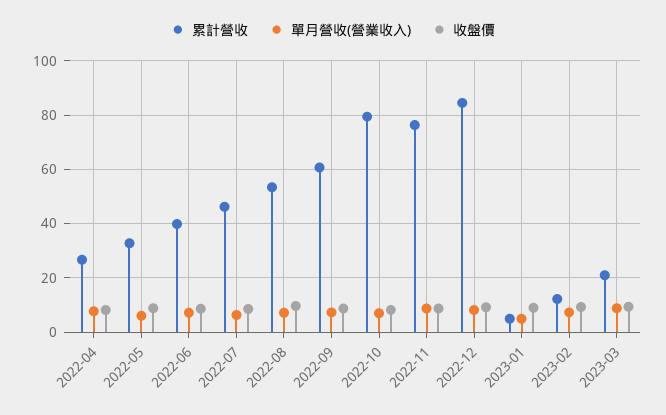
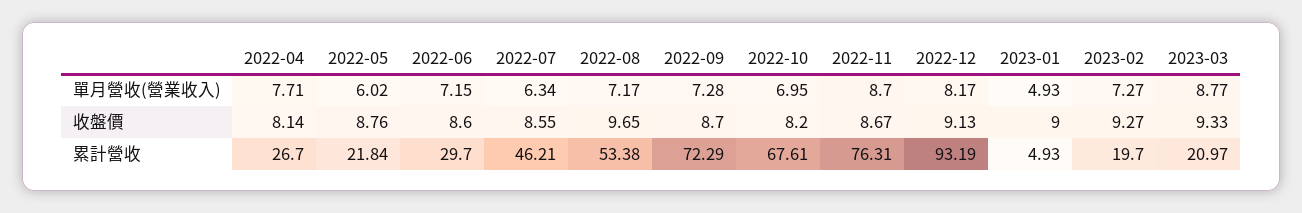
累計營收, 2022-05: 32.5 -> 21.84
累計營收, 2022-06: 40 -> 29.7
累計營收, 2022-09: 60 -> 72.29
累計營收, 2022-10: 80 -> 67.61
累計營收, 2022-12: 85 -> 93.19
累計營收, 2023-02: 12.5 -> 19.7

